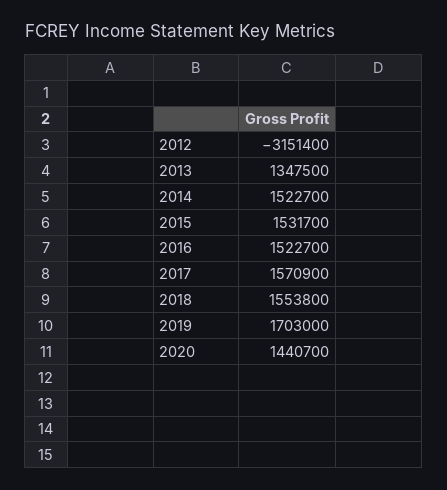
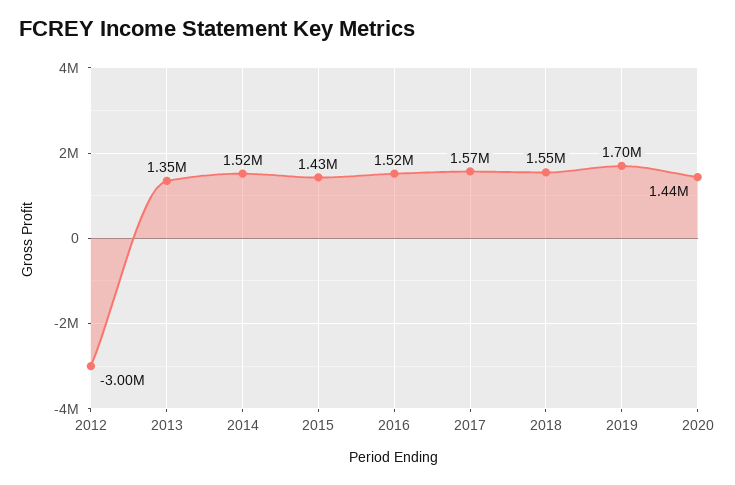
2012: -3151400 -> -3000000
2015: 1531700 -> 1430000

